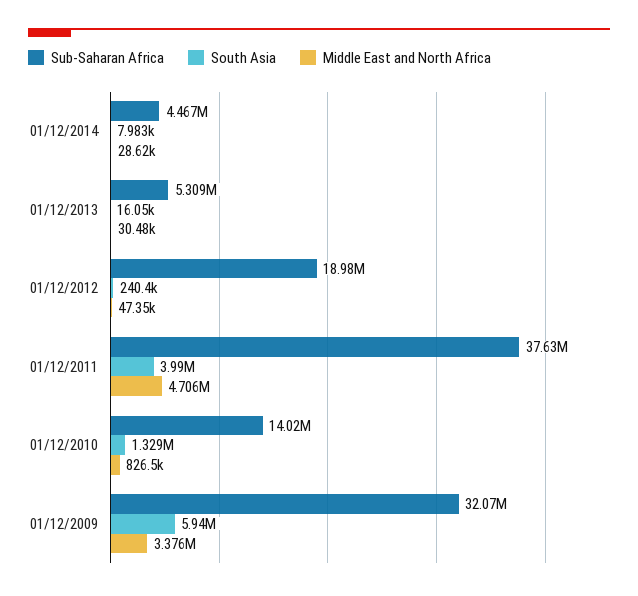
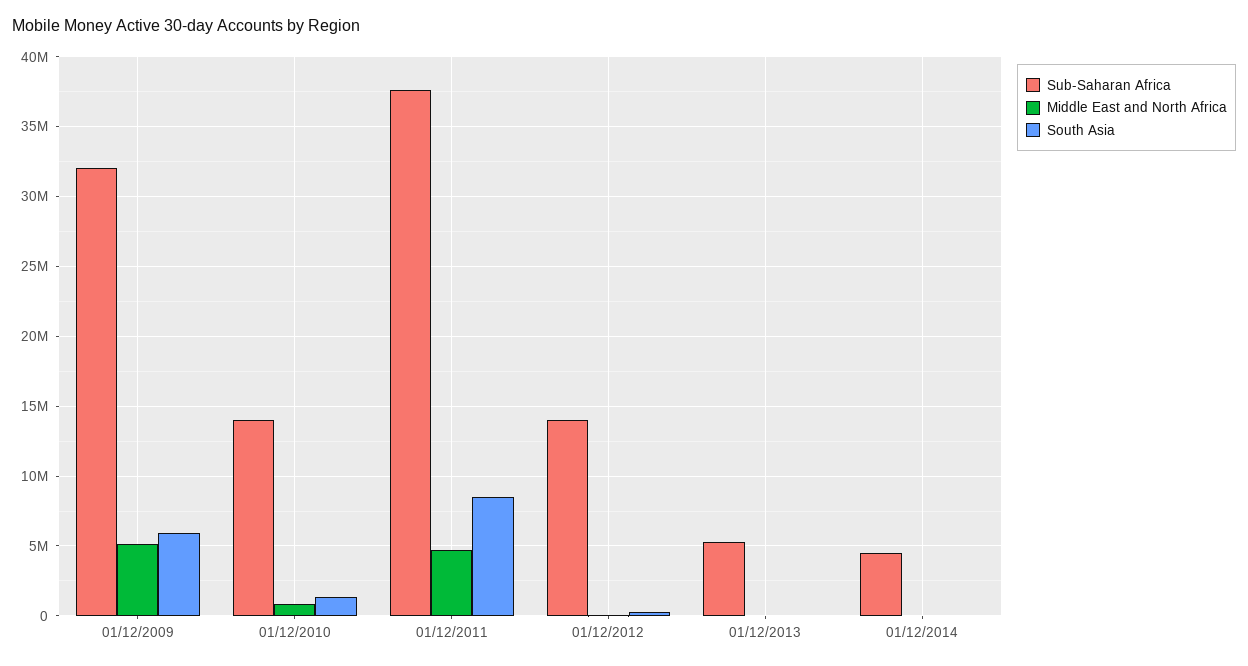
Sub-Saharan Africa, 01/12/2012: 18980000 -> 14000000
South Asia, 01/12/2011: 3990000 -> 8500000
Middle East and North Africa, 01/12/2009: 3376000 -> 5000000

